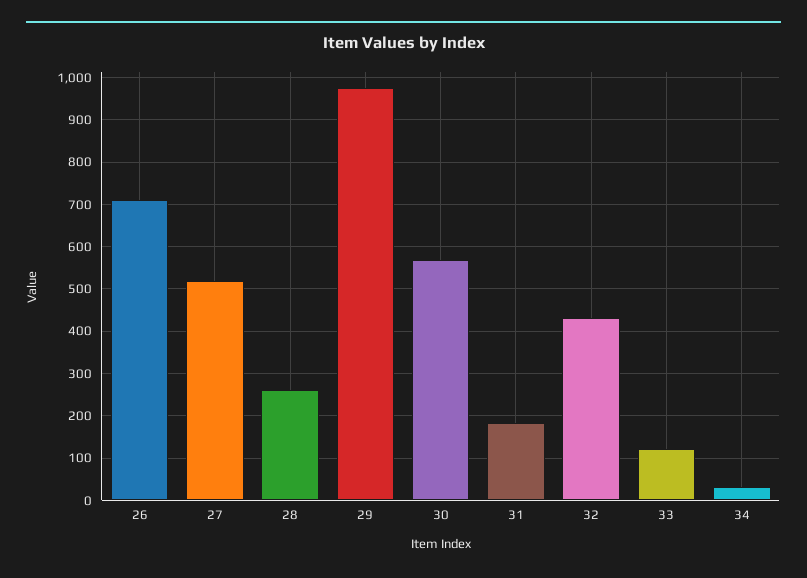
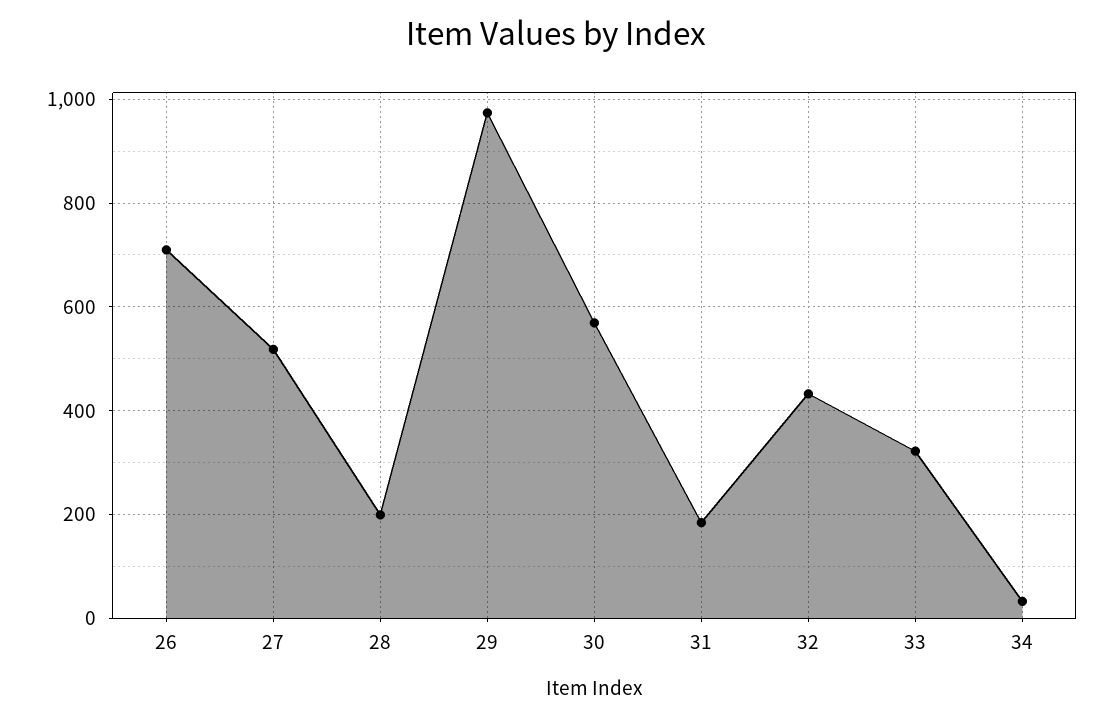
28: 260 -> 200
33: 120 -> 320

